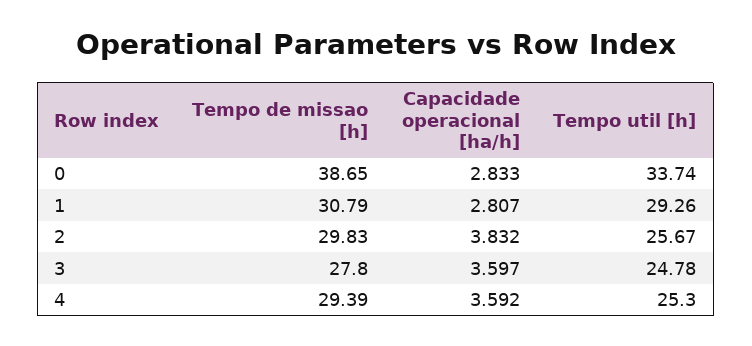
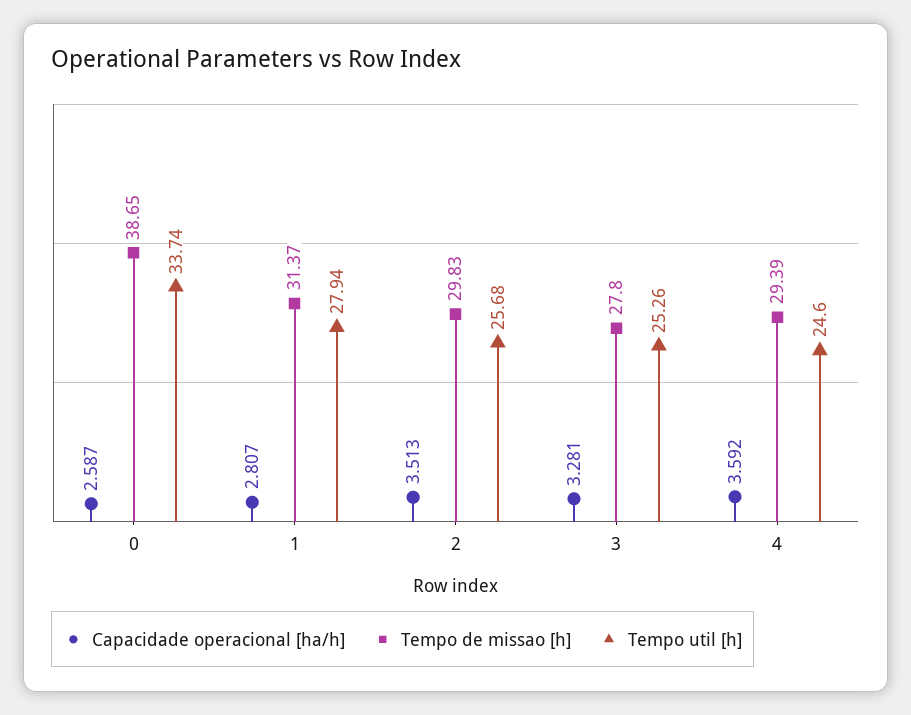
Capacidade operacional [ha/h], 0: 2.833 -> 2.587
Tempo de missao [h], 1: 30.79 -> 31.37
Tempo util [h], 1: 29.26 -> 27.94
Capacidade operacional [ha/h], 2: 3.832 -> 3.513
Tempo util [h], 2: 25.67 -> 25.68
Capacidade operacional [ha/h], 3: 3.597 -> 3.281
Tempo util [h], 3: 24.78 -> 25.26
Tempo util [h], 4: 25.3 -> 24.6

